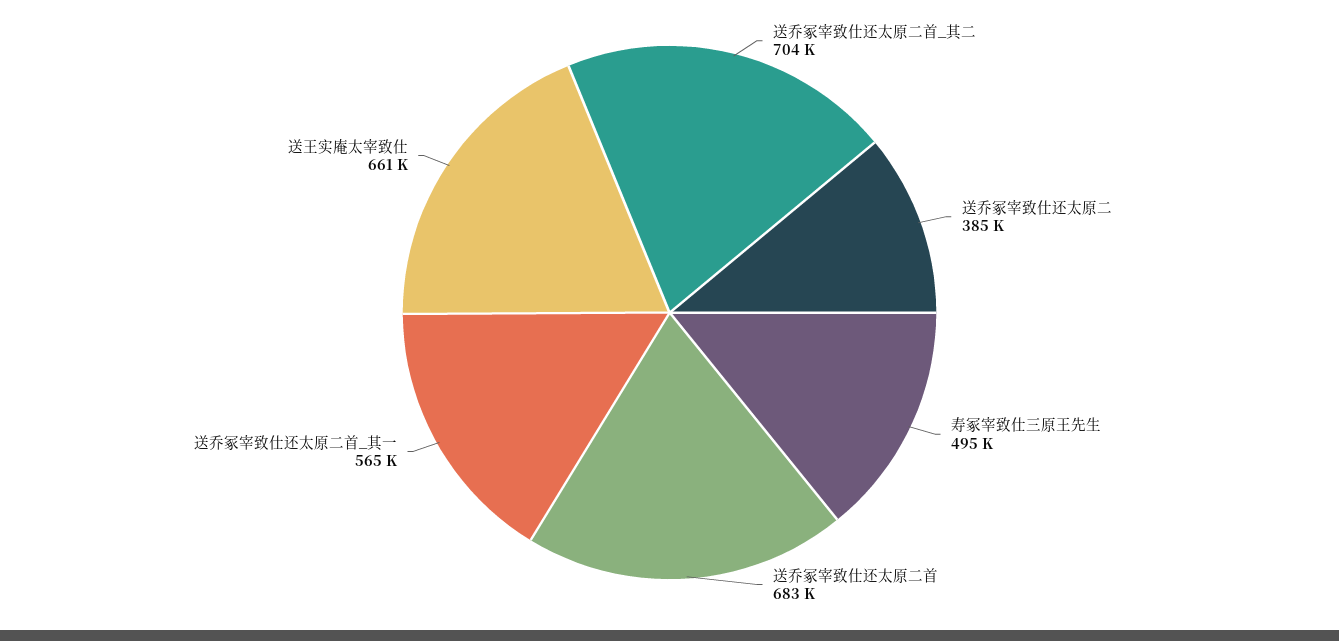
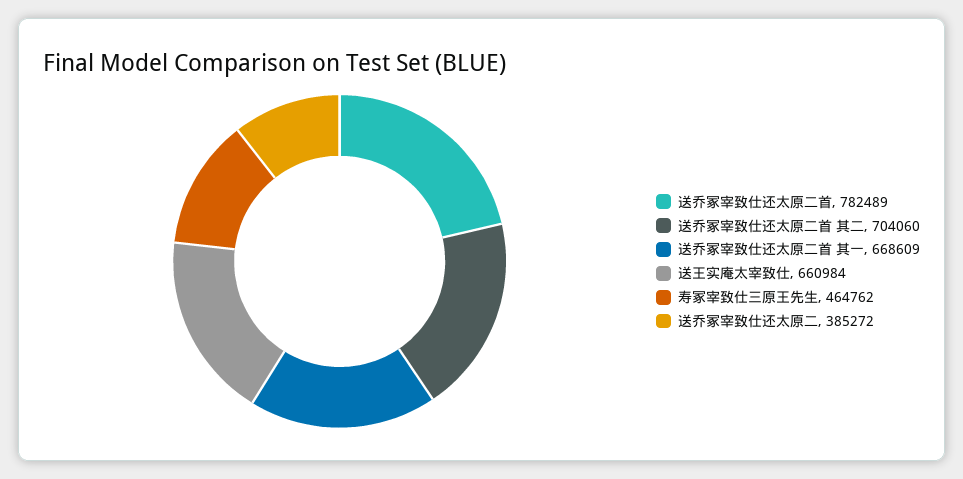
寿冢宰致仕三原王先生: 495000 -> 464762
送乔冢宰致仕还太原二首: 683000 -> 782489
送乔冢宰致仕还太原二首_其一: 565000 -> 668609

